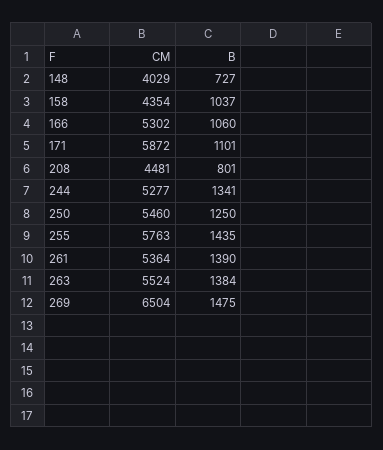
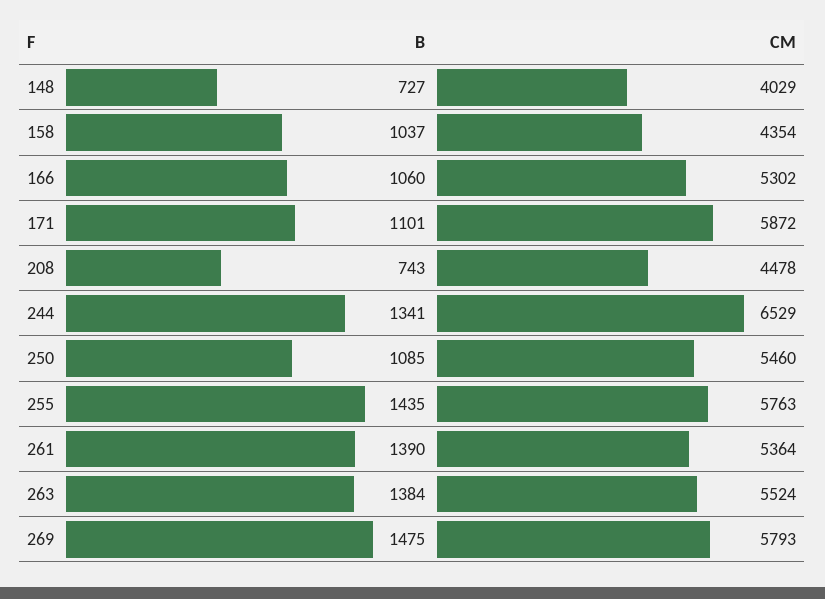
CM, 208: 4481 -> 4478
B, 208: 801 -> 743
CM, 244: 5277 -> 6529
B, 250: 1250 -> 1085
CM, 269: 6504 -> 5793

